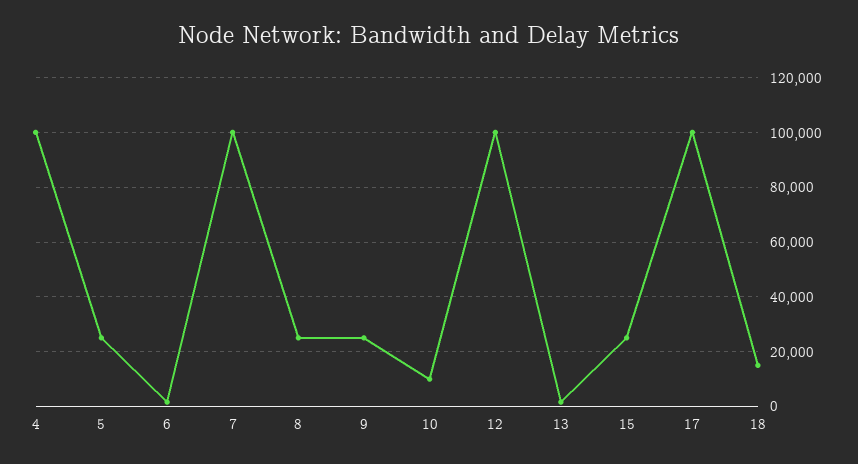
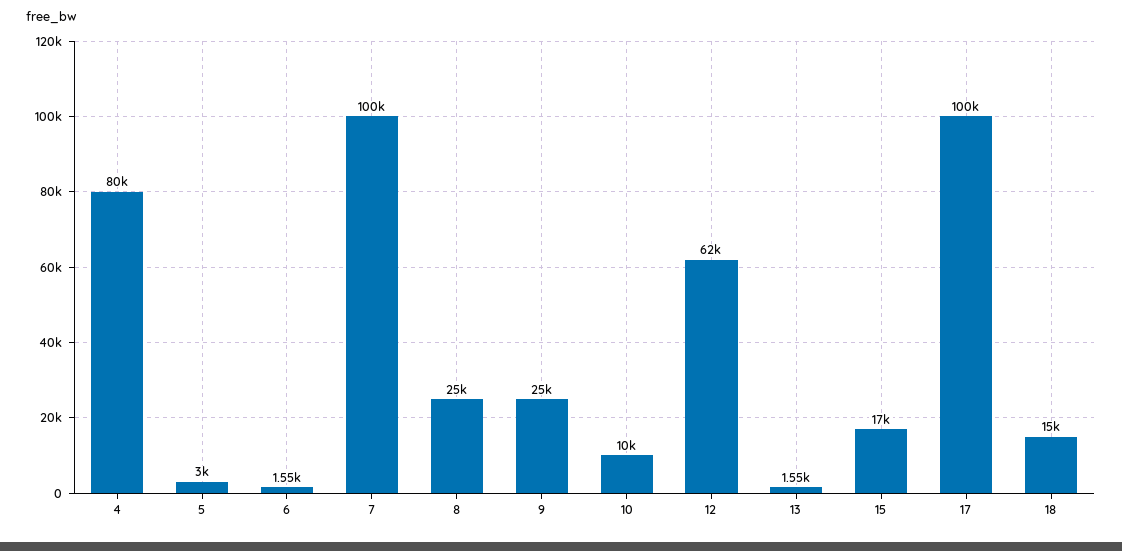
4: 100000 -> 80000
5: 25000 -> 3000
12: 100000 -> 62000
15: 25000 -> 17000

